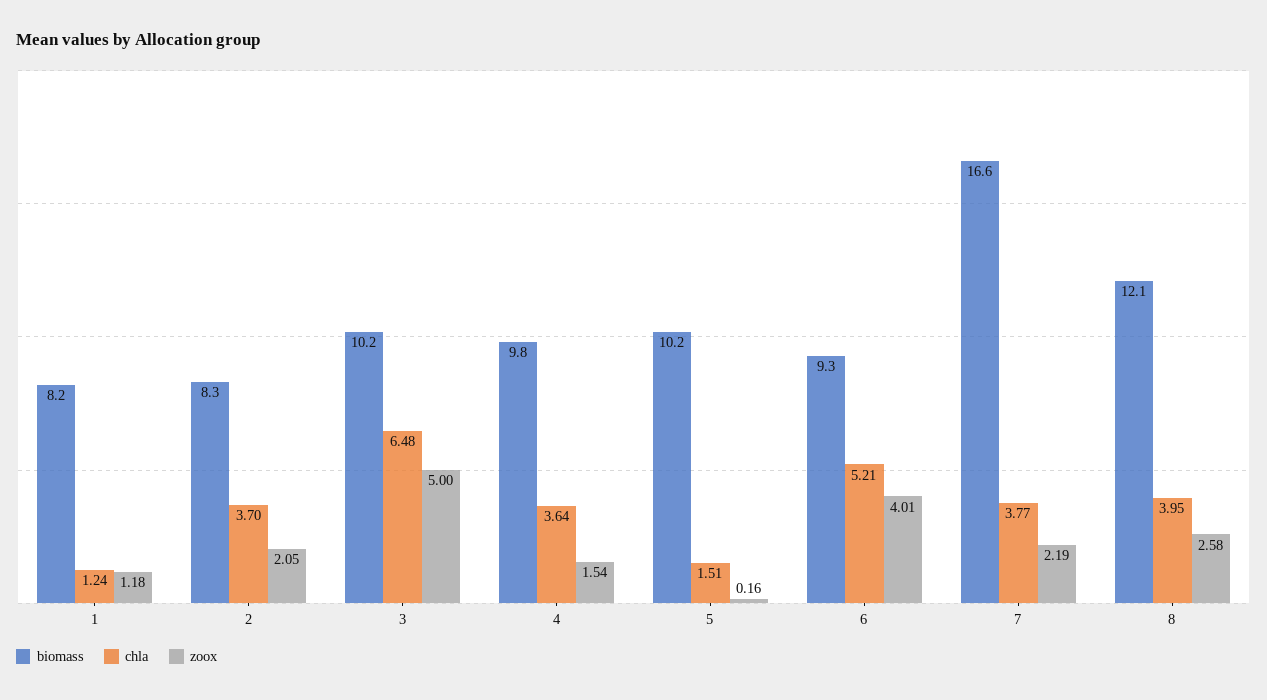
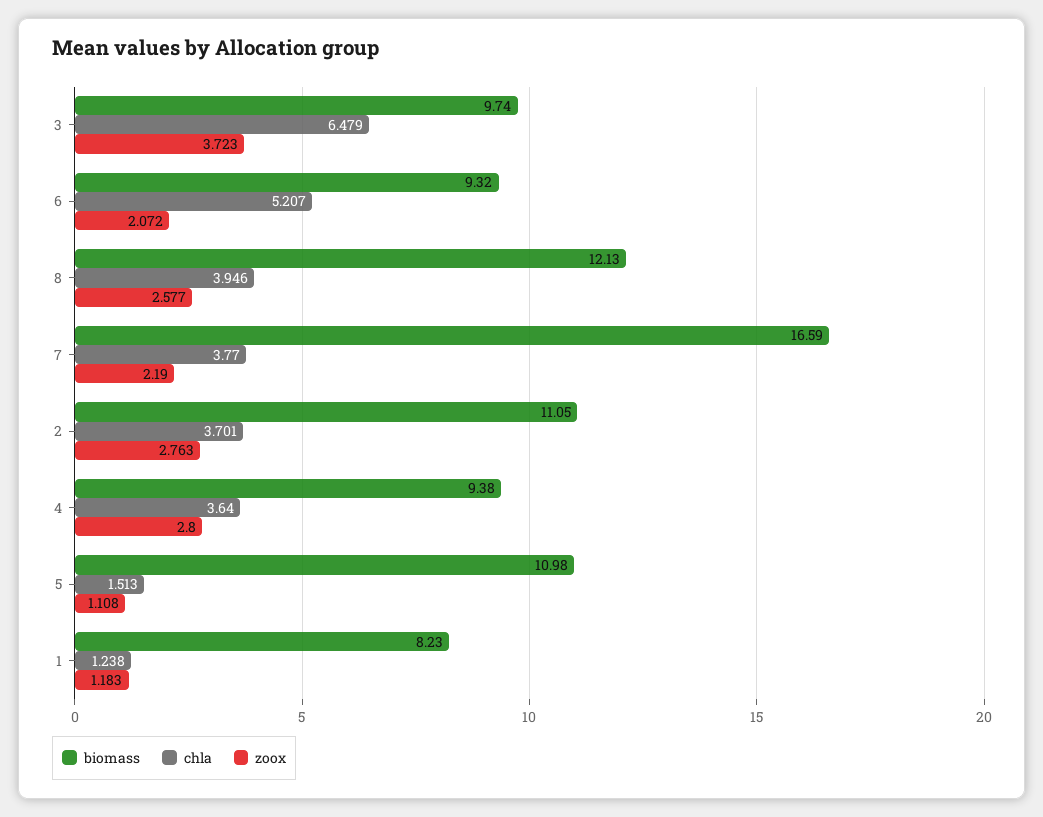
biomass, 2: 8.3 -> 11.05
zoox, 2: 2.05 -> 2.763
biomass, 3: 10.2 -> 9.74
zoox, 3: 5 -> 3.723
biomass, 4: 9.8 -> 9.38
zoox, 4: 1.54 -> 2.8
biomass, 5: 10.2 -> 10.98
zoox, 5: 0.16 -> 1.108
zoox, 6: 4.01 -> 2.072

